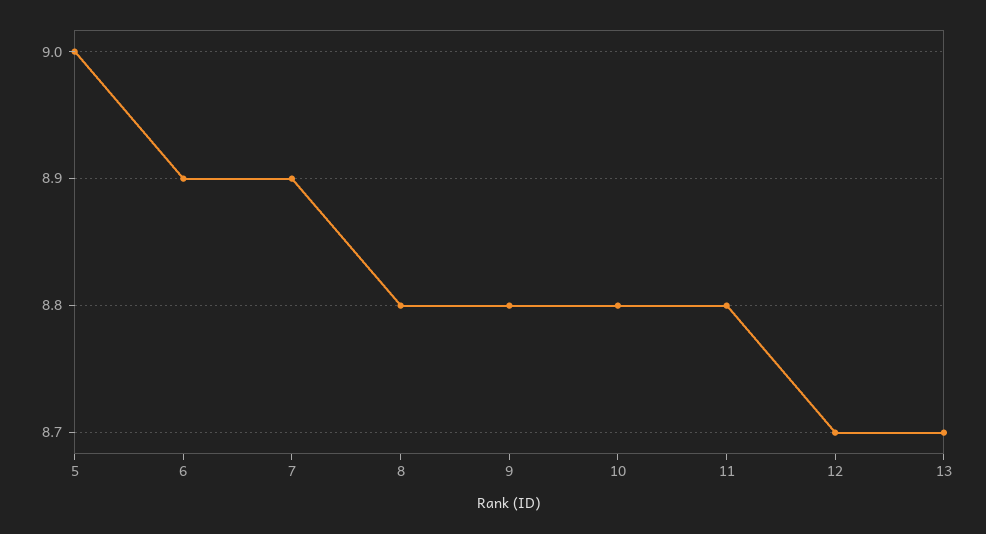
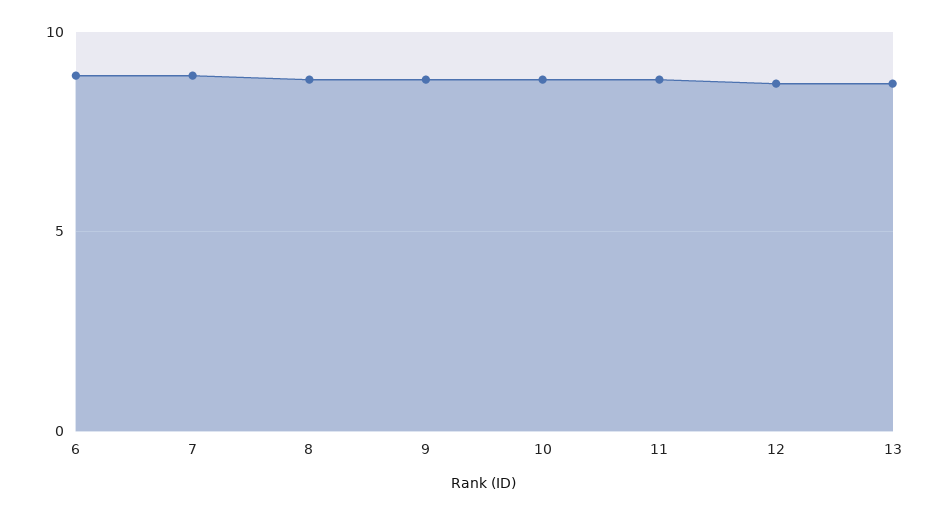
5: 9 -> none

